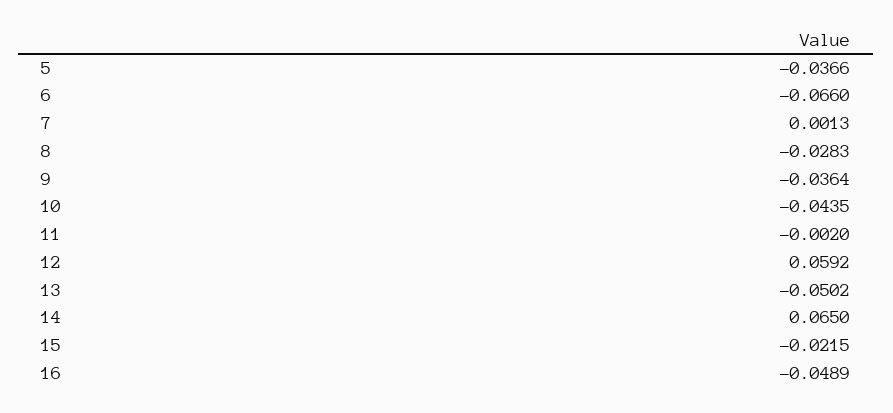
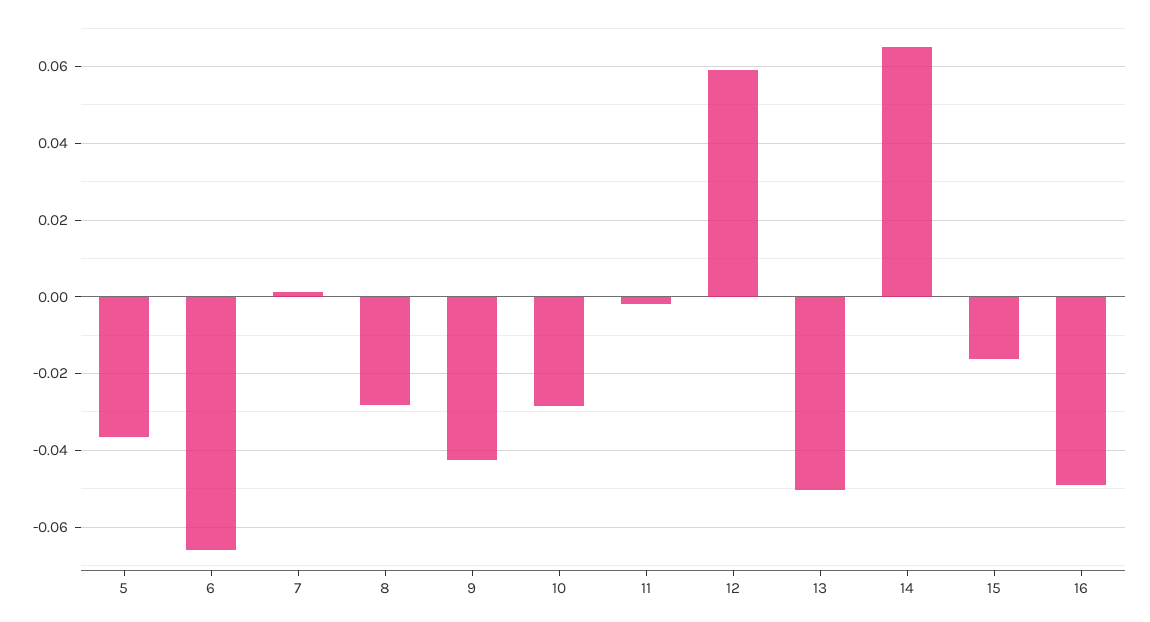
9: -0.0364 -> -0.042
10: -0.0435 -> -0.028
15: -0.0215 -> -0.016

